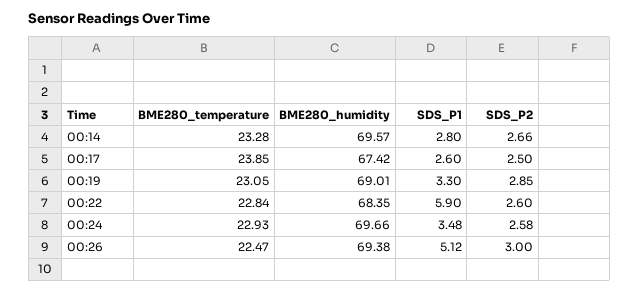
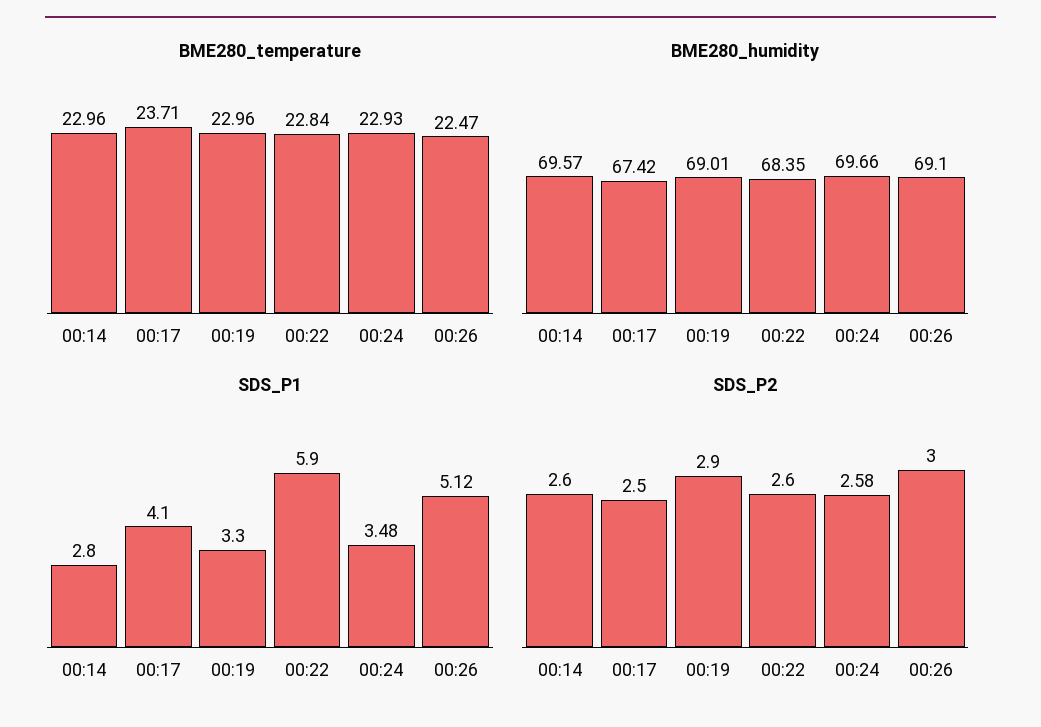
BME280_temperature, 00:14: 23.28 -> 22.96
SDS_P2, 00:14: 2.66 -> 2.6
BME280_temperature, 00:17: 23.85 -> 23.71
SDS_P1, 00:17: 2.6 -> 4.1
BME280_temperature, 00:19: 23.05 -> 22.96
SDS_P2, 00:19: 2.85 -> 2.9
BME280_humidity, 00:26: 69.38 -> 69.1

